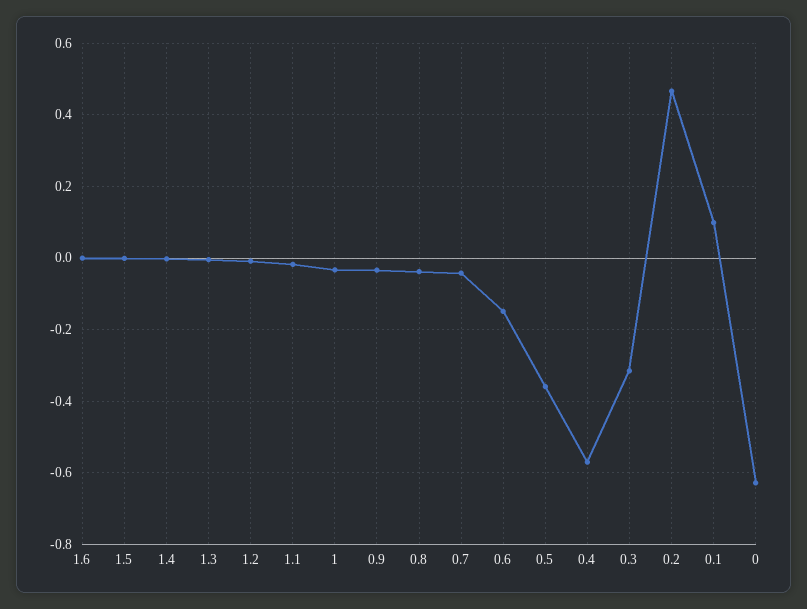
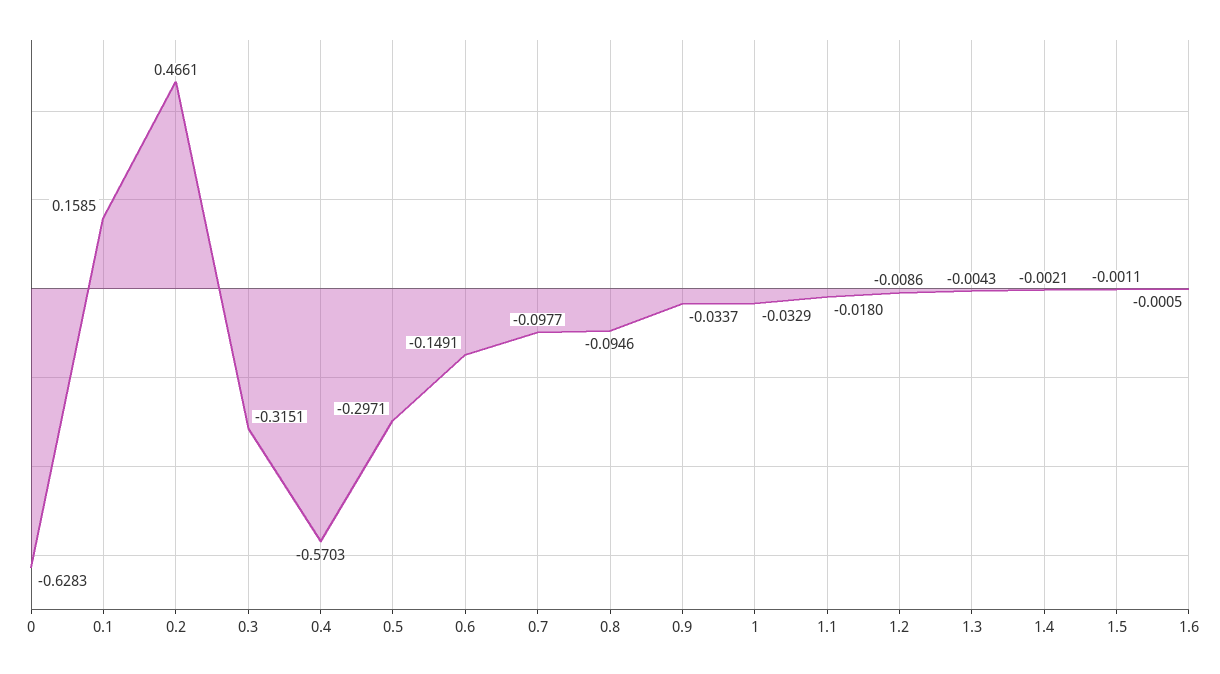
0.8: -0.04 -> -0.0946
0.7: -0.04 -> -0.0977
0.5: -0.36 -> -0.2971
0.1: 0.1 -> 0.1585

